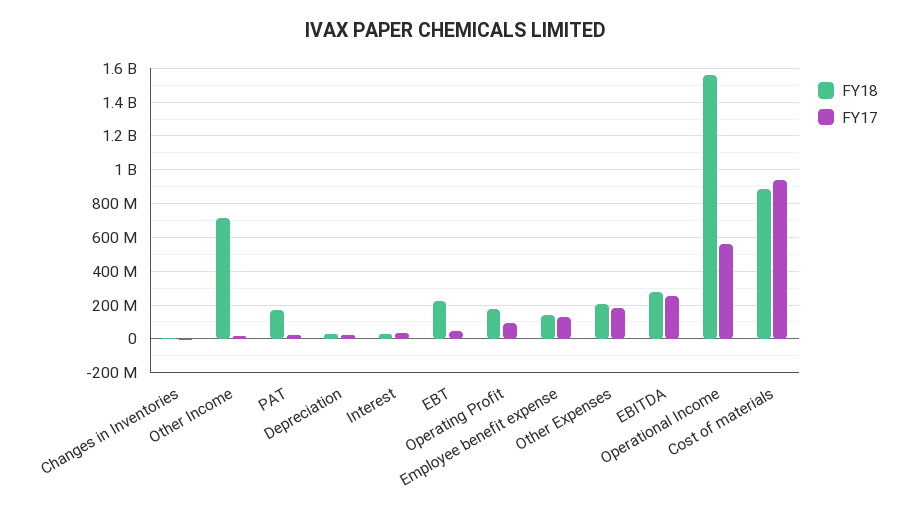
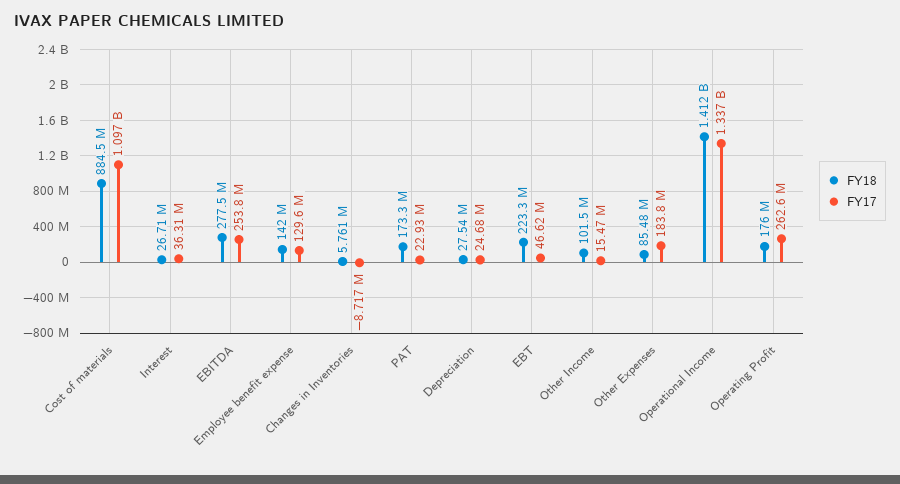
FY18, Other Income: 700000000 -> 101500000
FY17, Operating Profit: 100000000 -> 262600000
FY18, Other Expenses: 200000000 -> 85480000
FY18, Operational Income: 1550000000 -> 1412000000
FY17, Operational Income: 550000000 -> 1337000000
FY17, Cost of materials: 950000000 -> 1097000000

